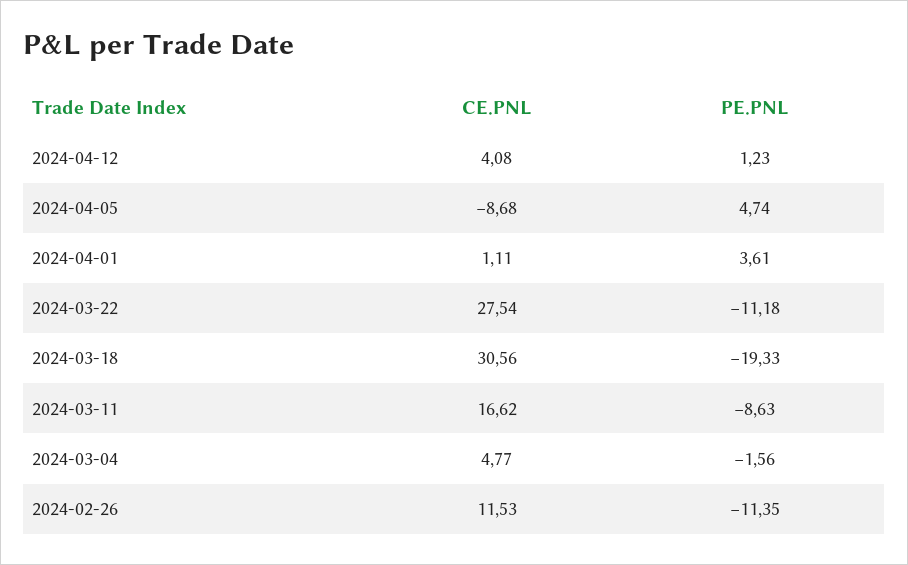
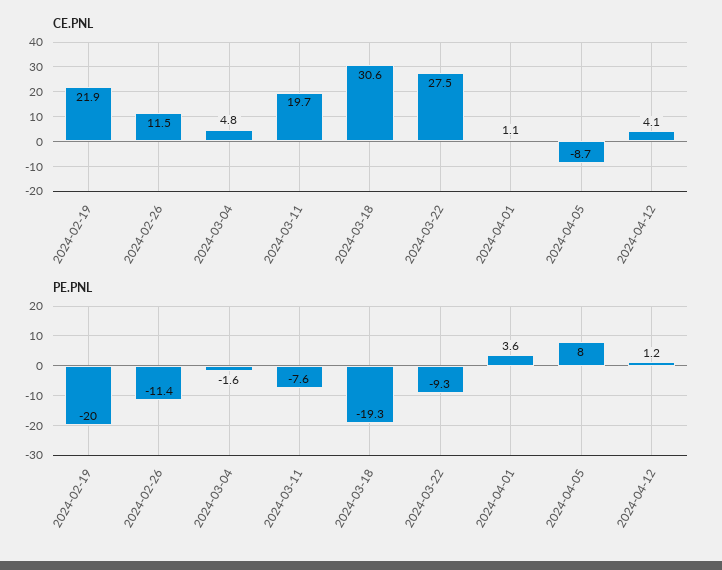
PE.PNL, 2024-04-05: 4.74 -> 8
PE.PNL, 2024-03-22: -11.18 -> -9.3
CE.PNL, 2024-03-11: 16.62 -> 19.7
PE.PNL, 2024-03-11: -8.63 -> -7.6
CE.PNL, 2024-02-19: none -> 21.9
PE.PNL, 2024-02-19: none -> -20

